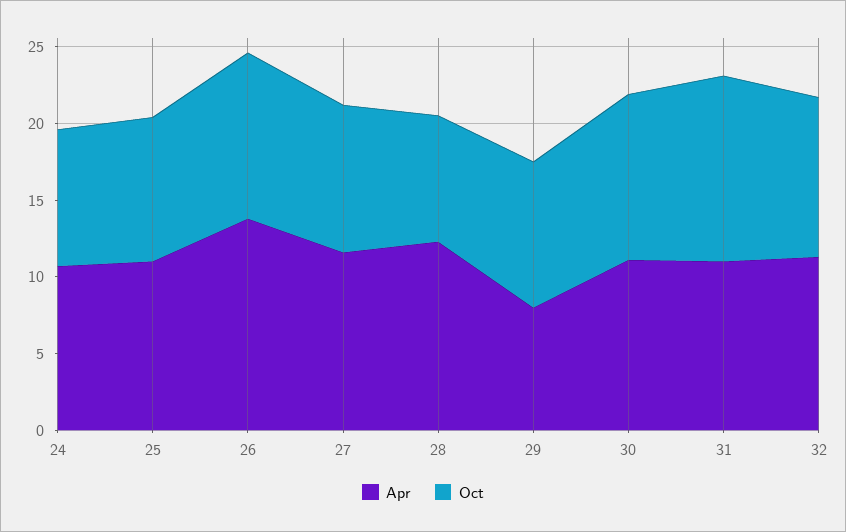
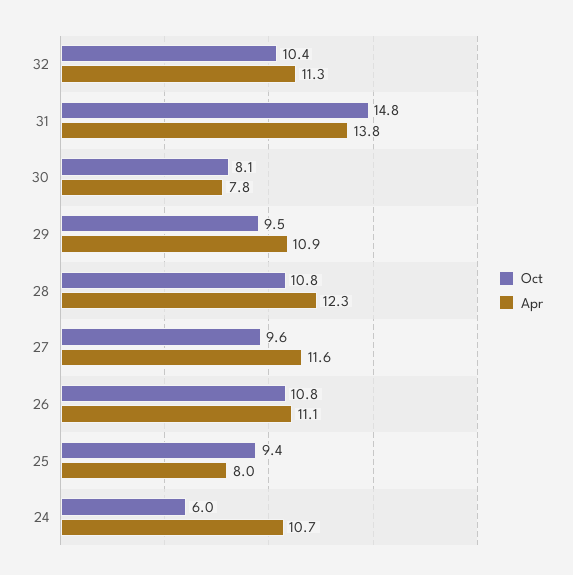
Oct, 24: 9 -> 6
Apr, 25: 11 -> 8
Apr, 26: 14 -> 11.1
Oct, 28: 8 -> 10.8
Apr, 29: 8 -> 10.9
Apr, 30: 11 -> 7.8
Oct, 30: 11 -> 8.1
Apr, 31: 11 -> 13.8
Oct, 31: 12 -> 14.8

